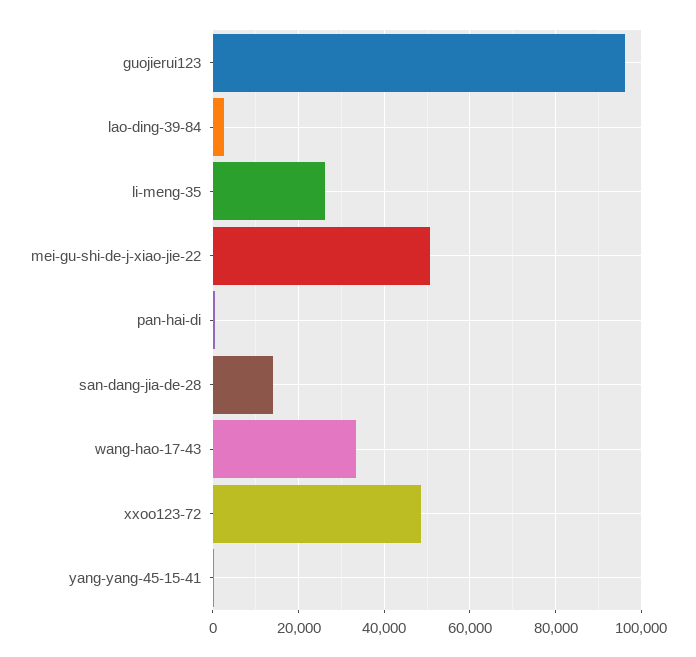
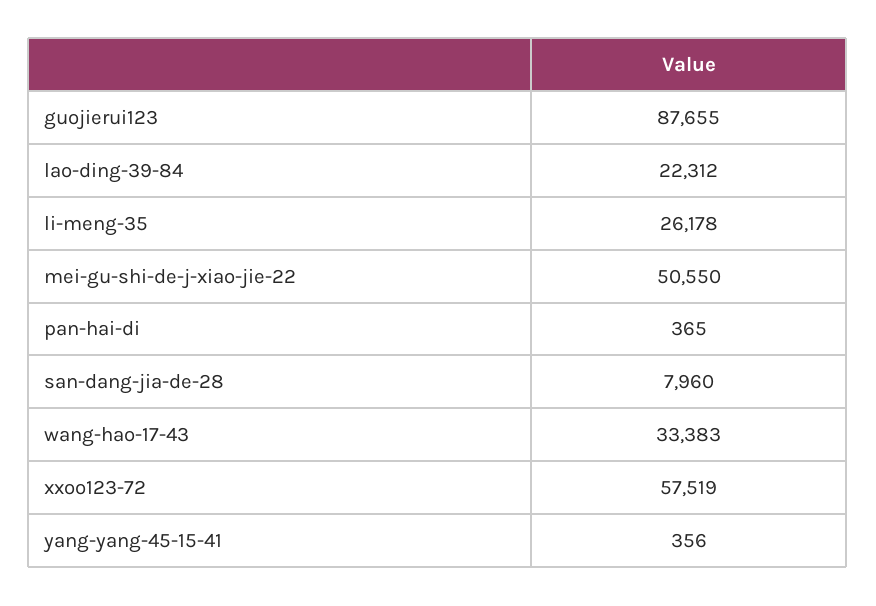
guojierui123: 96000 -> 87655
lao-ding-39-84: 2000 -> 22312
san-dang-jia-de-28: 14000 -> 7960
xxoo123-72: 48000 -> 57519

